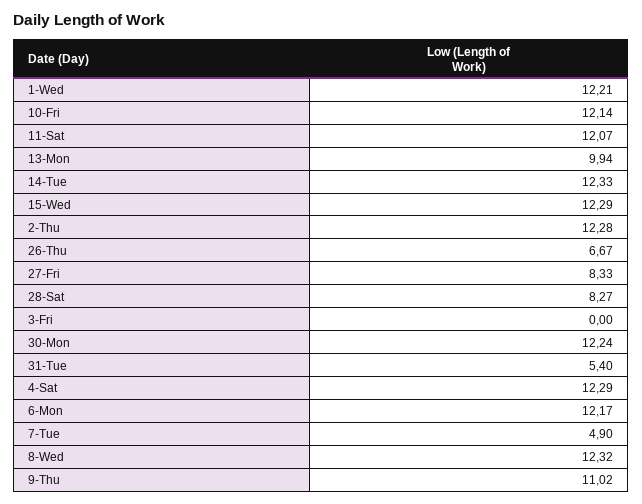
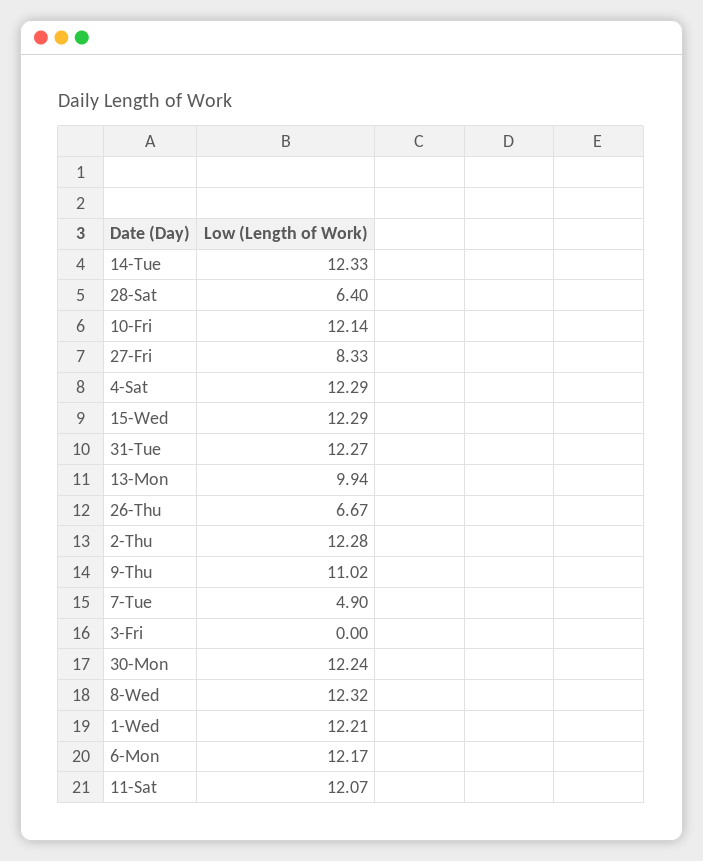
28-Sat: 8.27 -> 6.4
31-Tue: 5.4 -> 12.27

